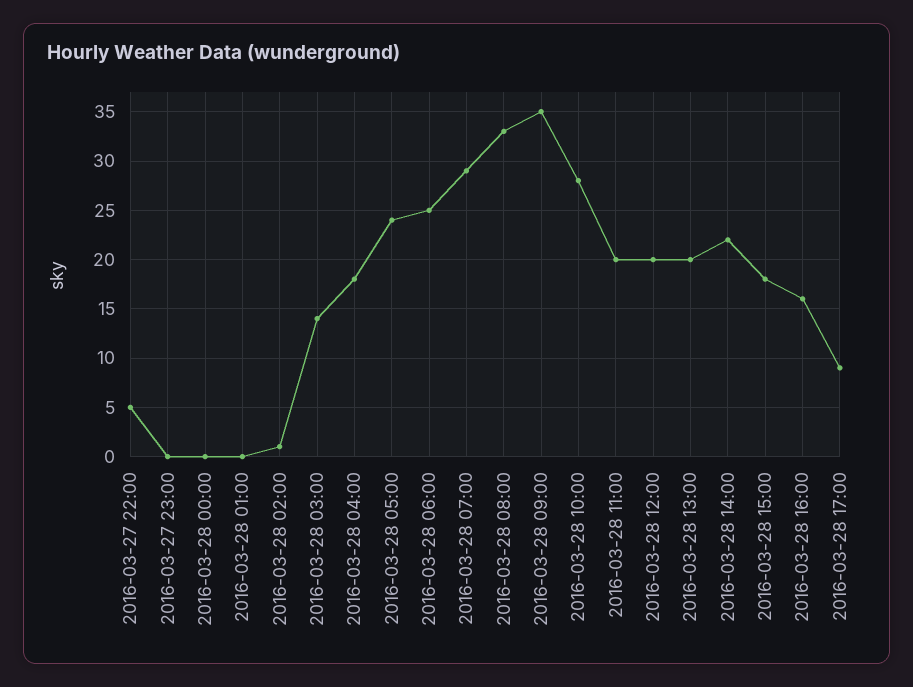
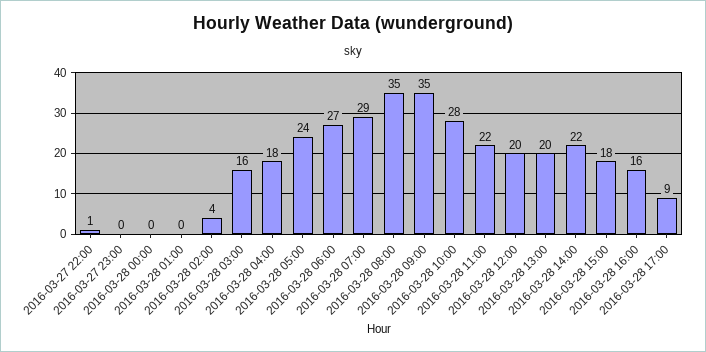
2016-03-27 22:00: 5 -> 1
2016-03-28 02:00: 1 -> 4
2016-03-28 03:00: 14 -> 16
2016-03-28 06:00: 25 -> 27
2016-03-28 08:00: 33 -> 35
2016-03-28 11:00: 20 -> 22

